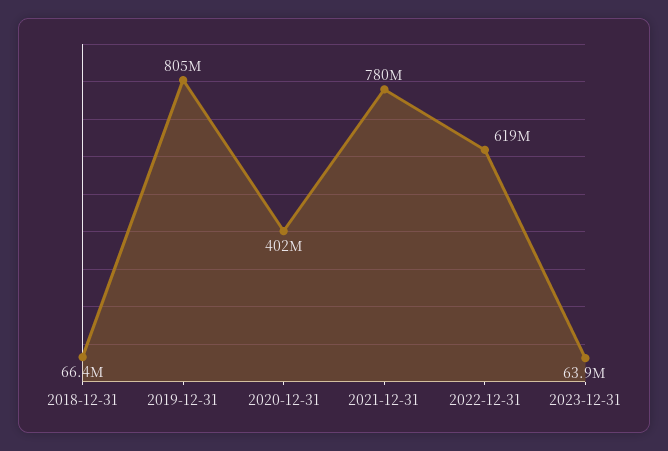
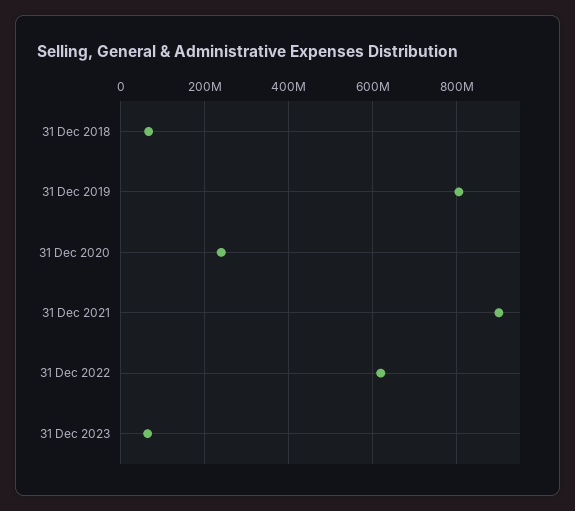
2020-12-31: 402000000 -> 240000000
2021-12-31: 780000000 -> 900000000

